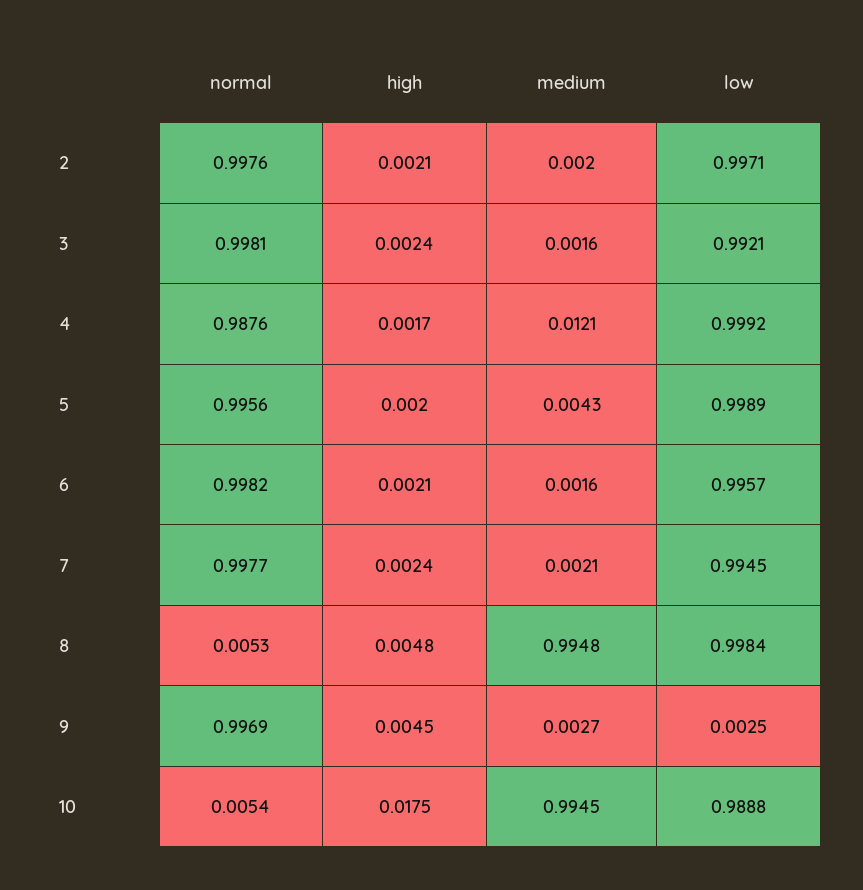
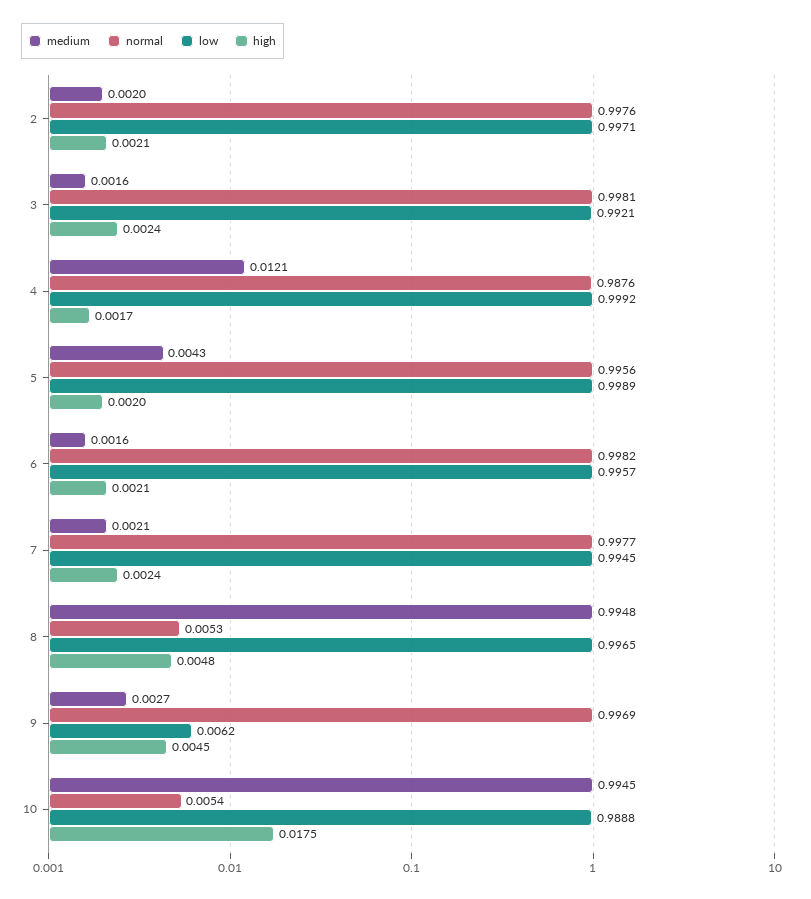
low, 8: 0.9984 -> 0.9965
low, 9: 0.0025 -> 0.0062

